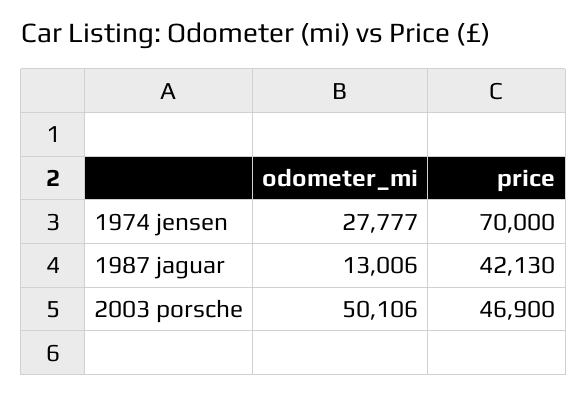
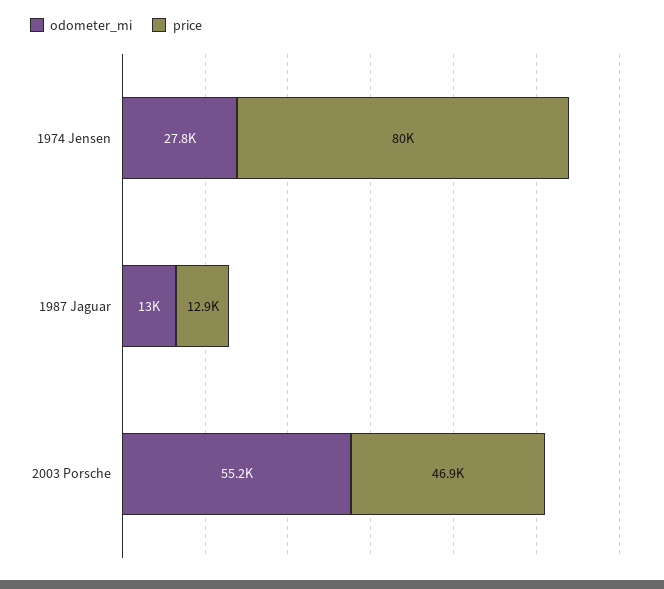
price, 1974 jensen: 70000 -> 80000
price, 1987 jaguar: 42130 -> 12900
odometer_mi, 2003 porsche: 50106 -> 55200

